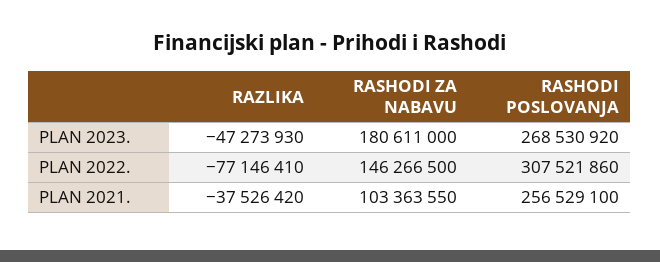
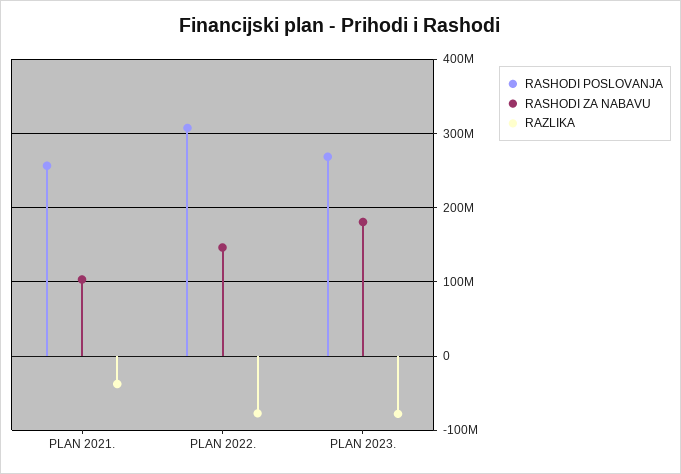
RAZLIKA, PLAN 2023.: -47273930 -> -80000000

